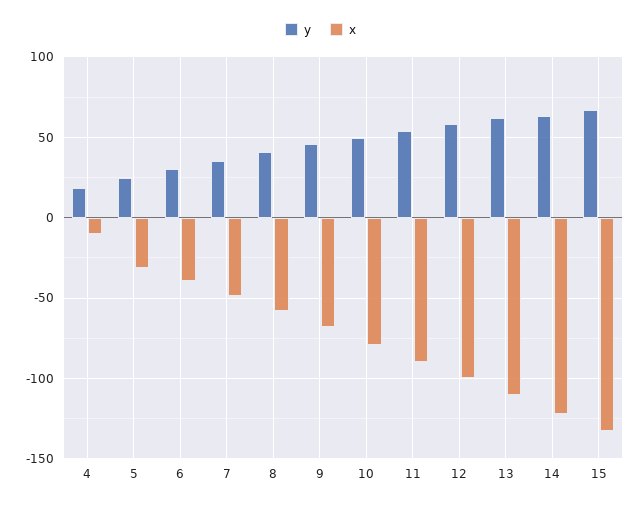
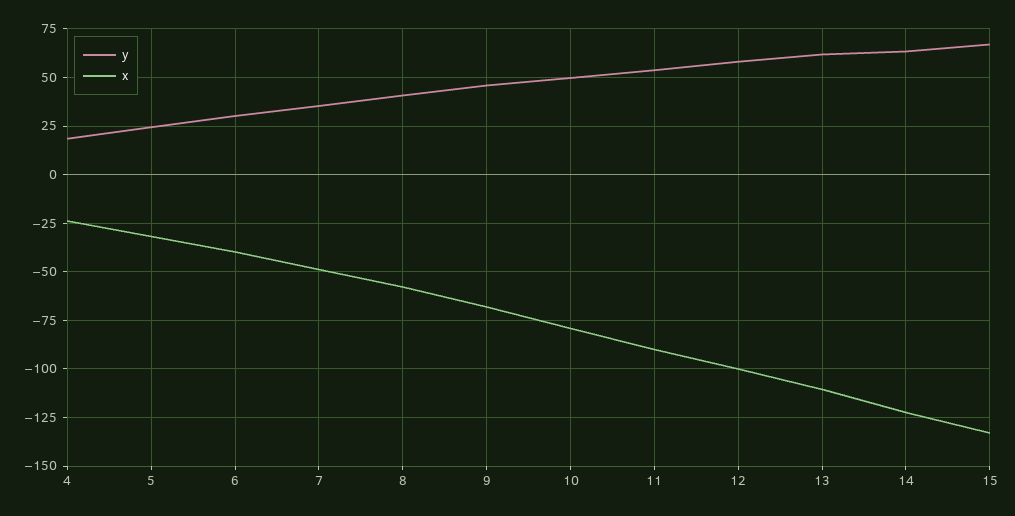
x, 4: -10 -> -25

